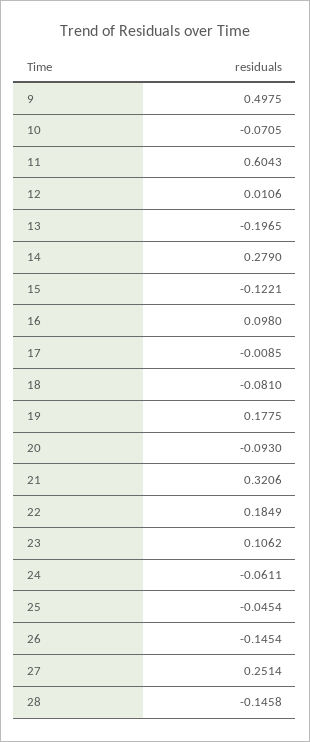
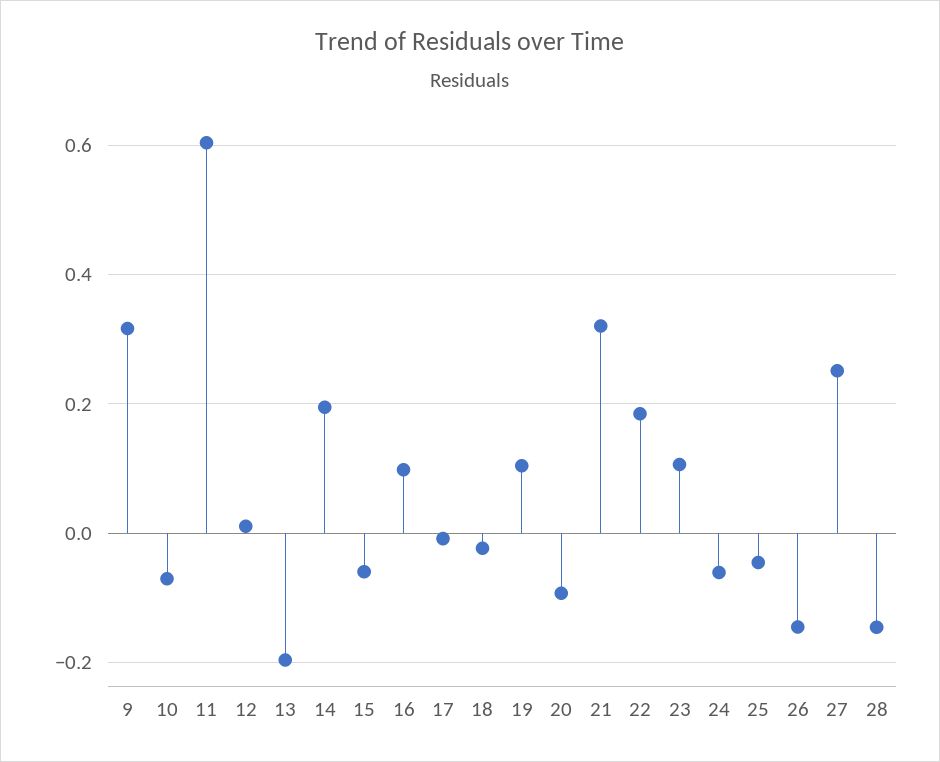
9: 0.4975 -> 0.32
14: 0.279 -> 0.2
15: -0.1221 -> -0.06
18: -0.081 -> -0.02
19: 0.1775 -> 0.1

